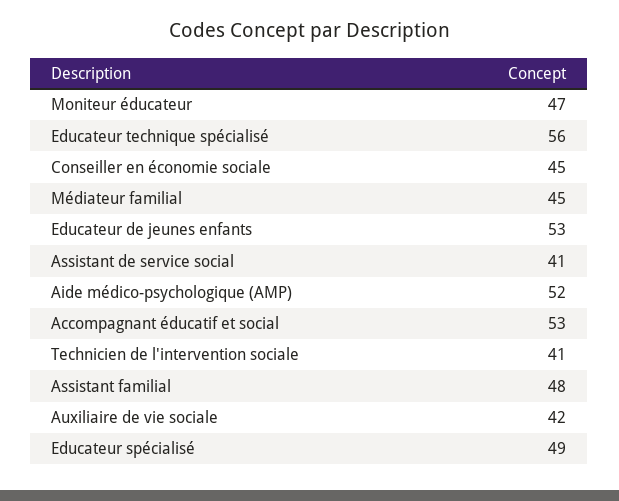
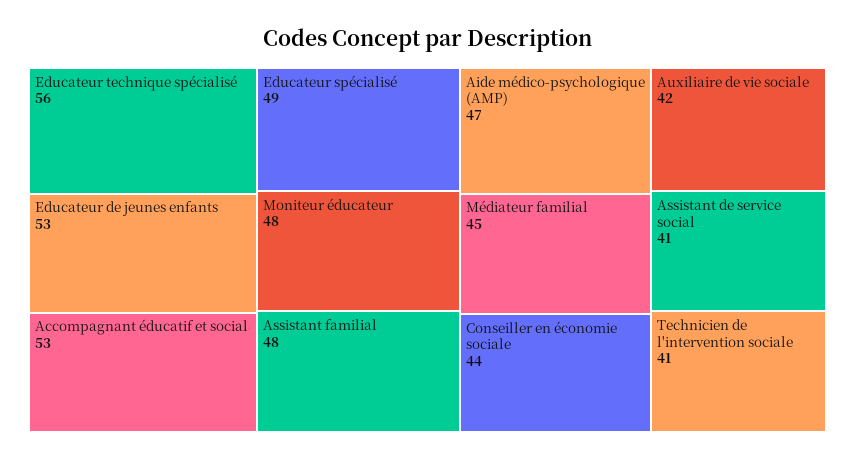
Moniteur éducateur: 47 -> 48
Conseiller en économie sociale: 45 -> 44
Aide médico-psychologique (AMP): 52 -> 47

